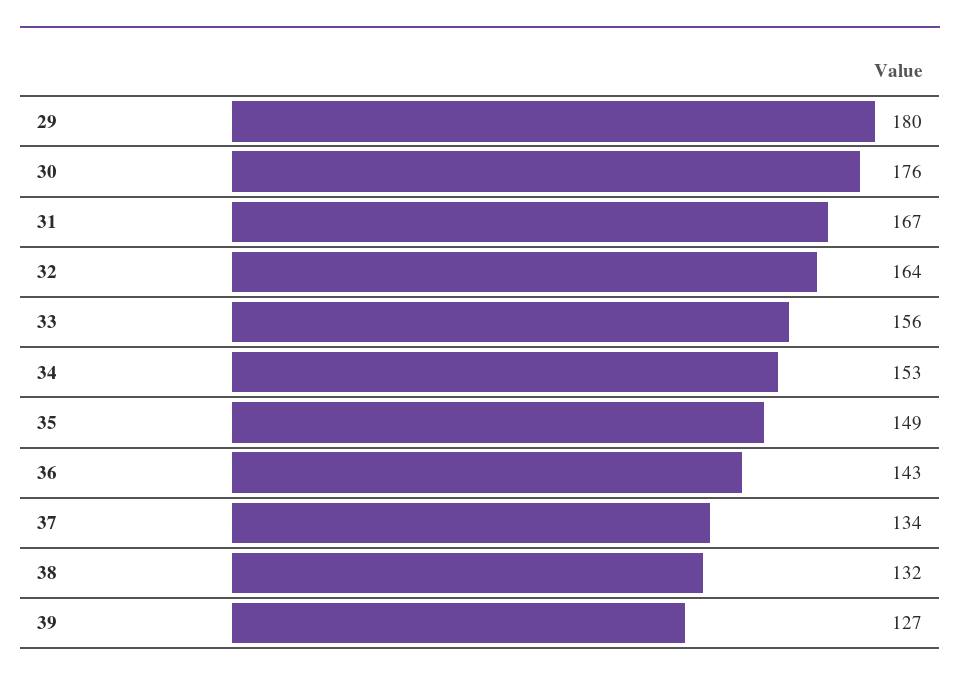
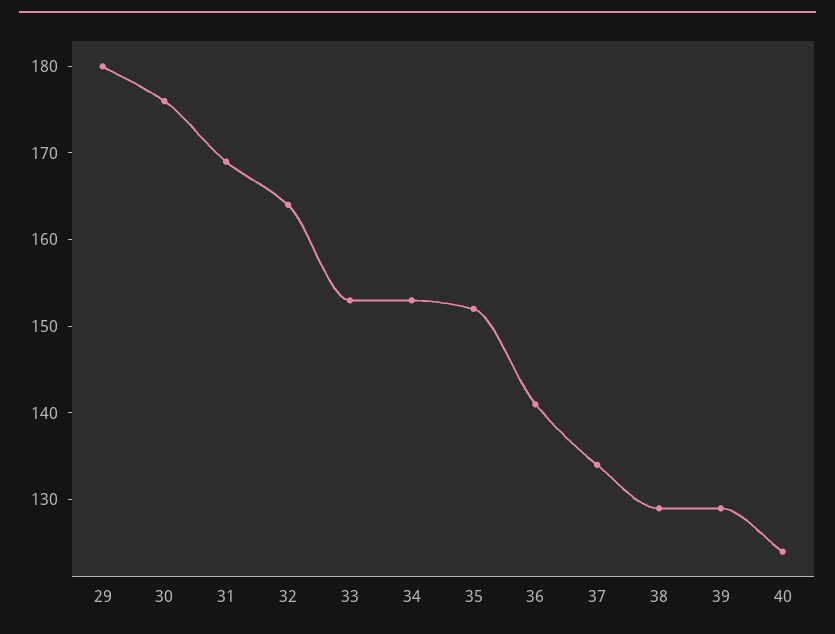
31: 167 -> 169
33: 156 -> 153
35: 149 -> 152
36: 143 -> 141
38: 132 -> 129
39: 127 -> 129
40: none -> 124

